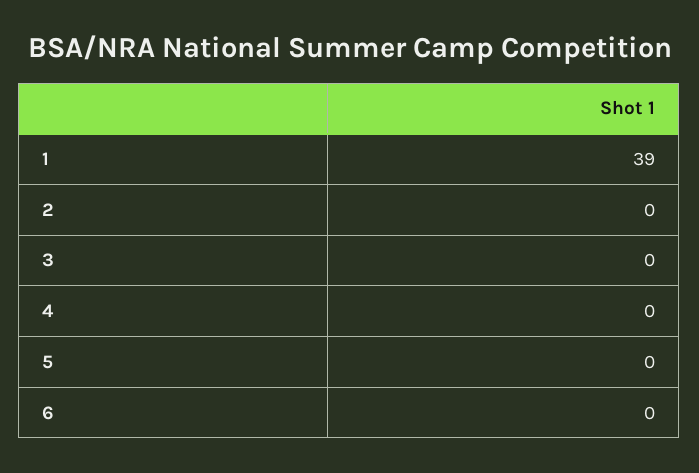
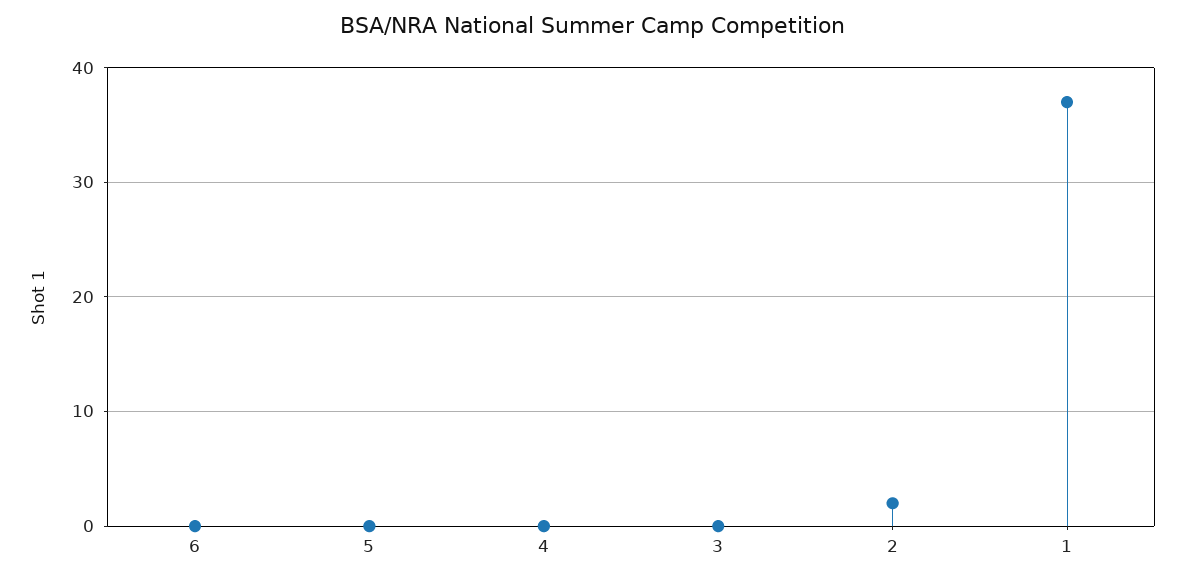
1: 39 -> 37
2: 0 -> 2

